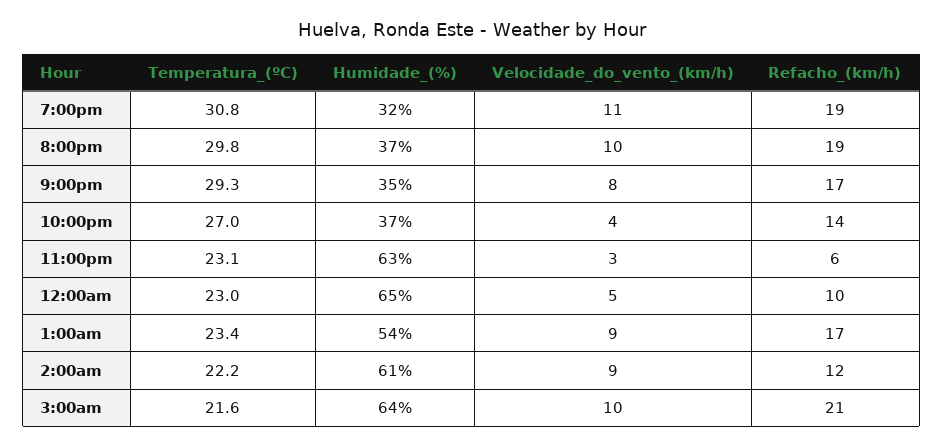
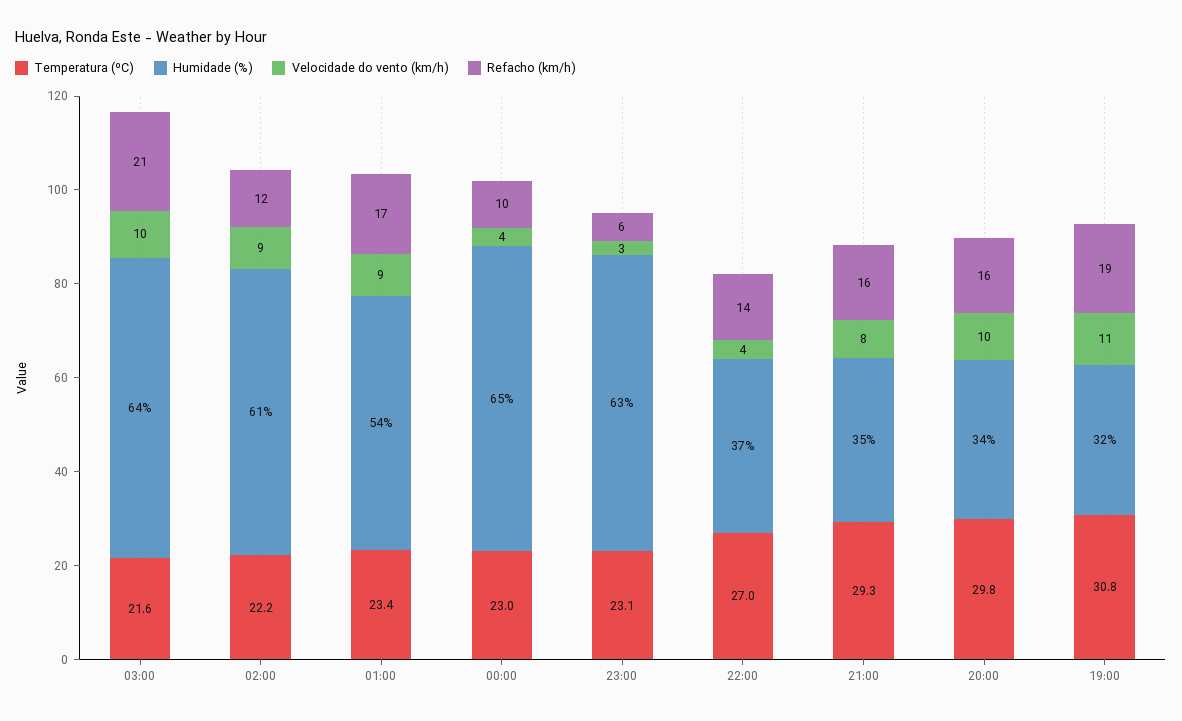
Humidade_(%), 8:00pm: 37 -> 34
Refacho_(km/h), 8:00pm: 19 -> 16
Refacho_(km/h), 9:00pm: 17 -> 16
Velocidade_do_vento_(km/h), 12:00am: 5 -> 4

